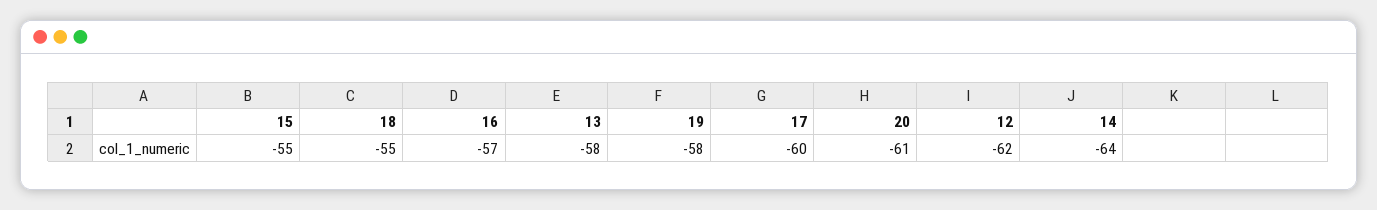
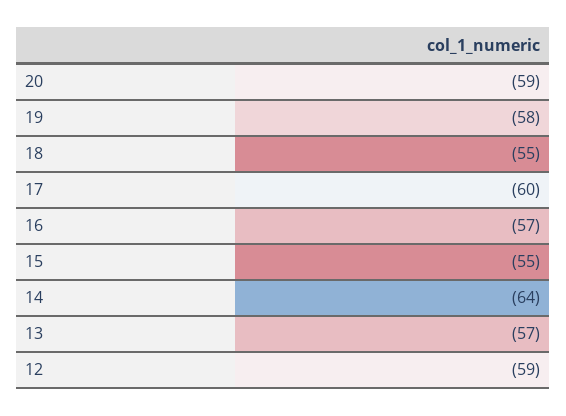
13: -58 -> -57
20: -61 -> -59
12: -62 -> -59

